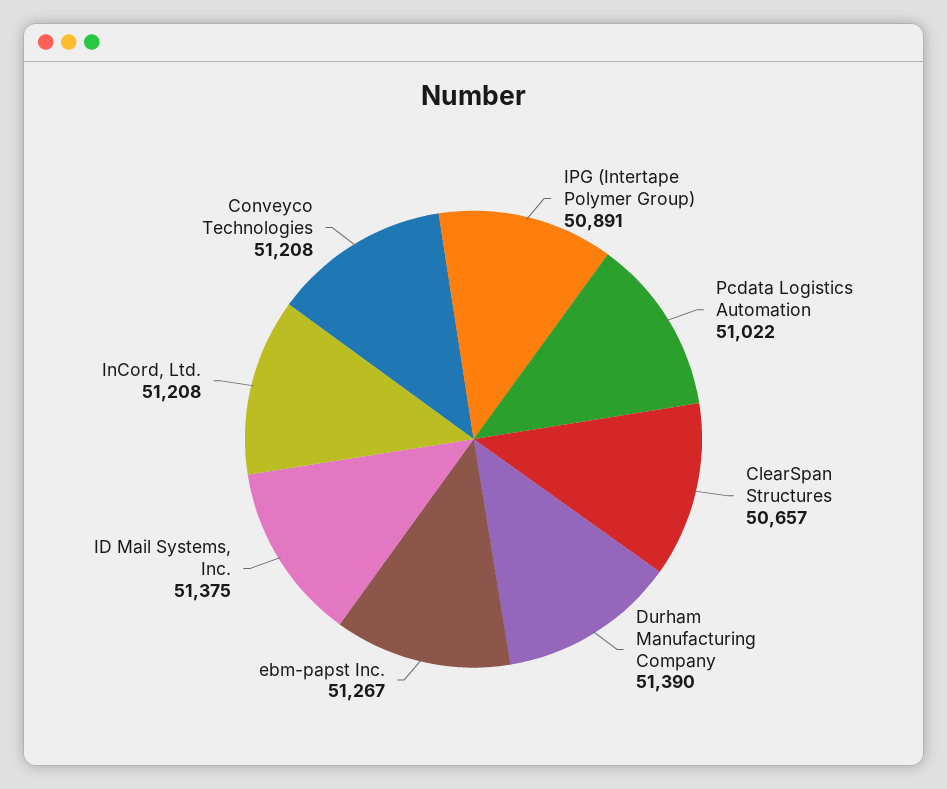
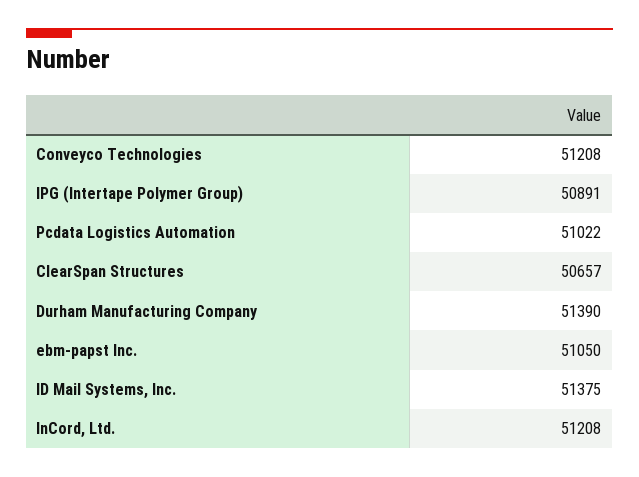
ebm-papst Inc.: 51267 -> 51050

